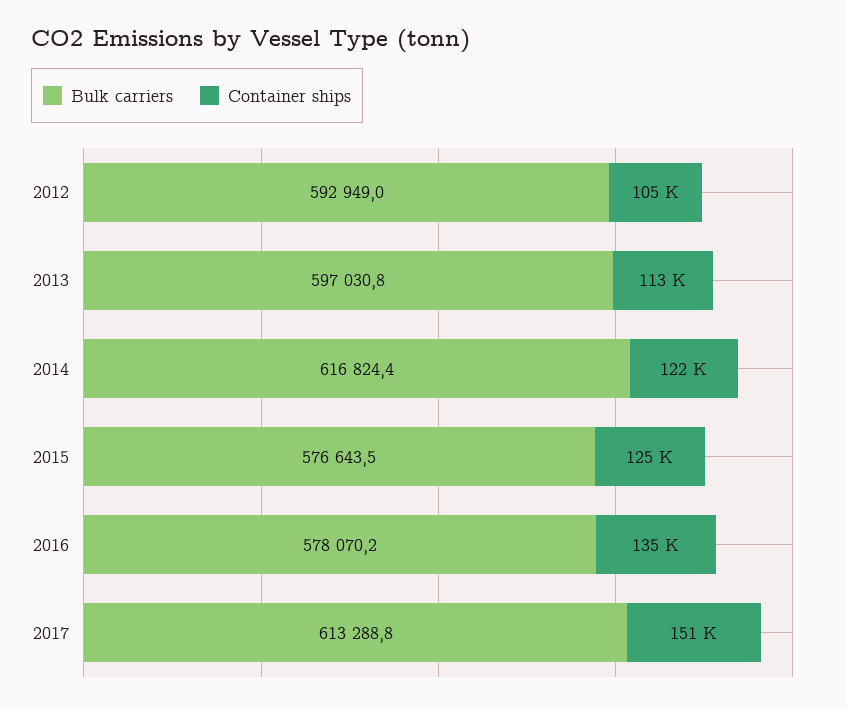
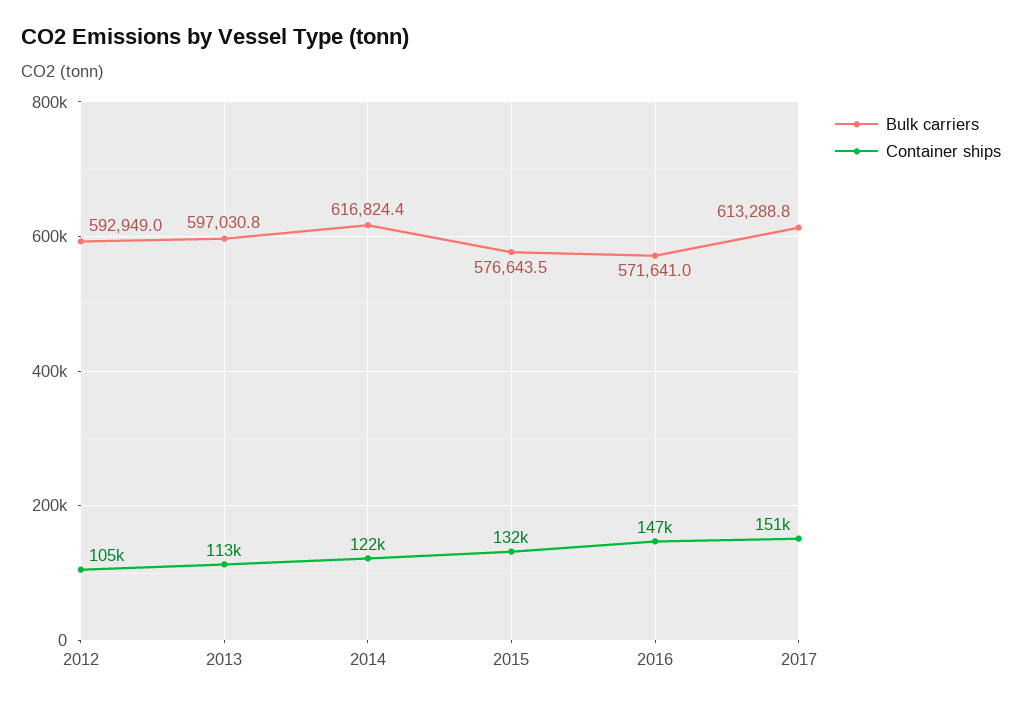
Container ships, 2015: 125000 -> 132000
Bulk carriers, 2016: 578070.2 -> 571641
Container ships, 2016: 135000 -> 147000

